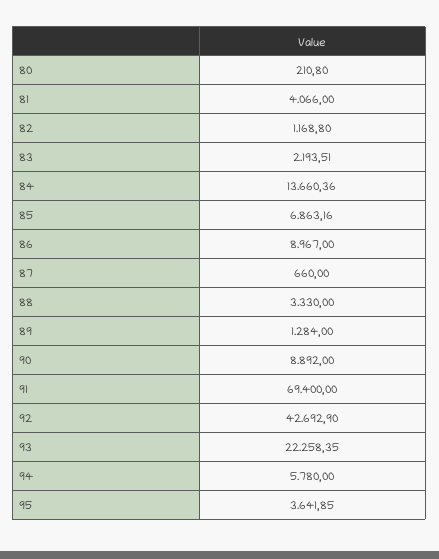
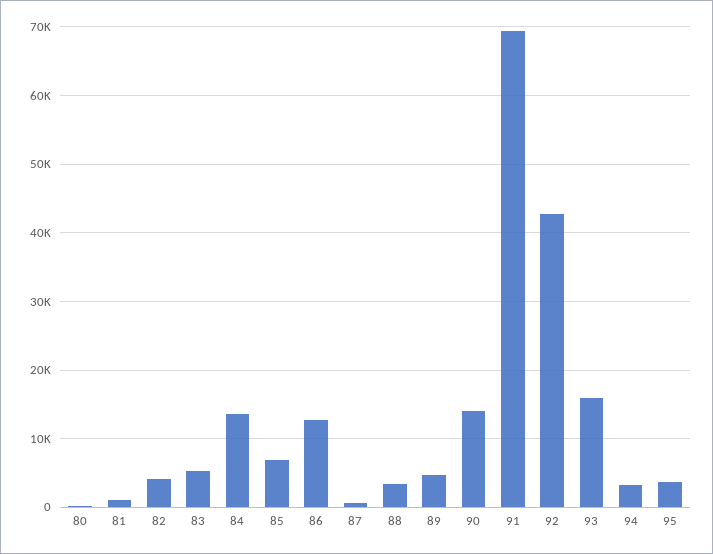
81: 4066 -> 1000
82: 1168.8 -> 4000
83: 2193.51 -> 5000
86: 8967 -> 13000
89: 1284 -> 5000
90: 8892 -> 14000
93: 22258.35 -> 16000
94: 5780 -> 3000

